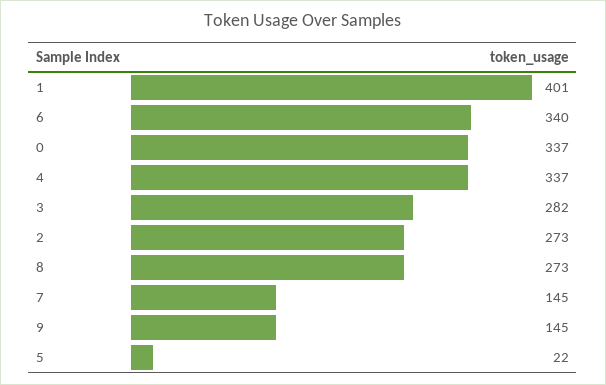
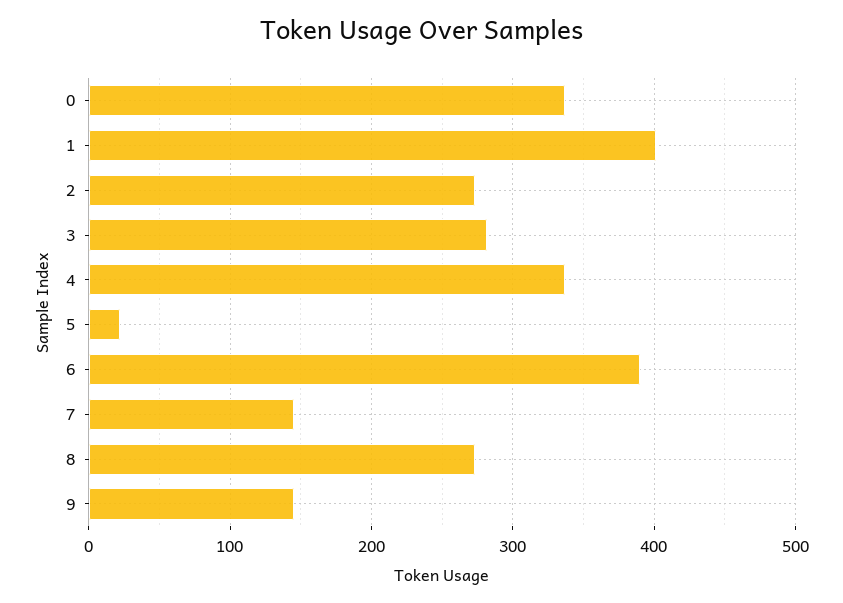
6: 340 -> 390

